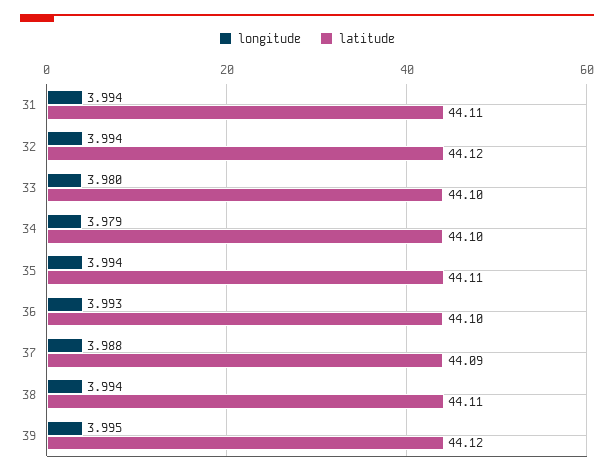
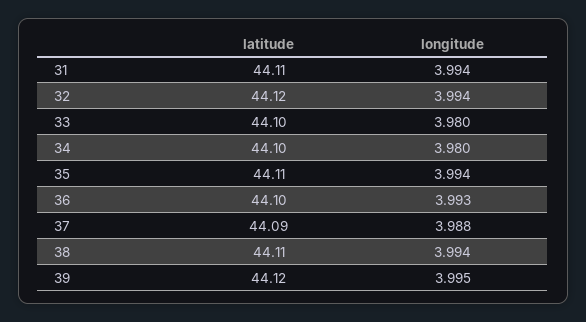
longitude, 34: 3.979 -> 3.98

